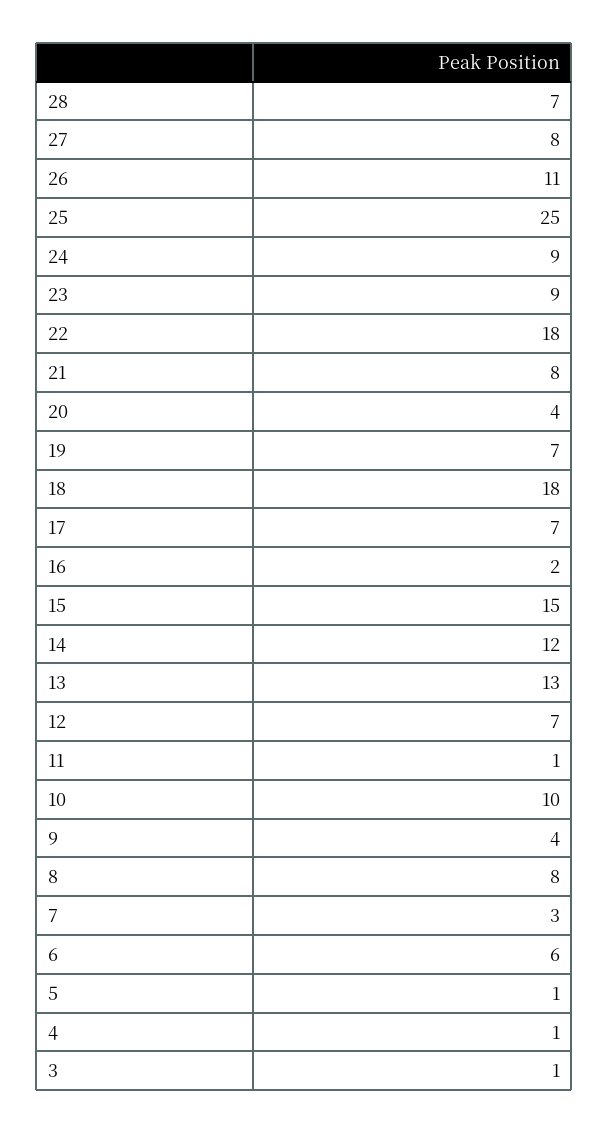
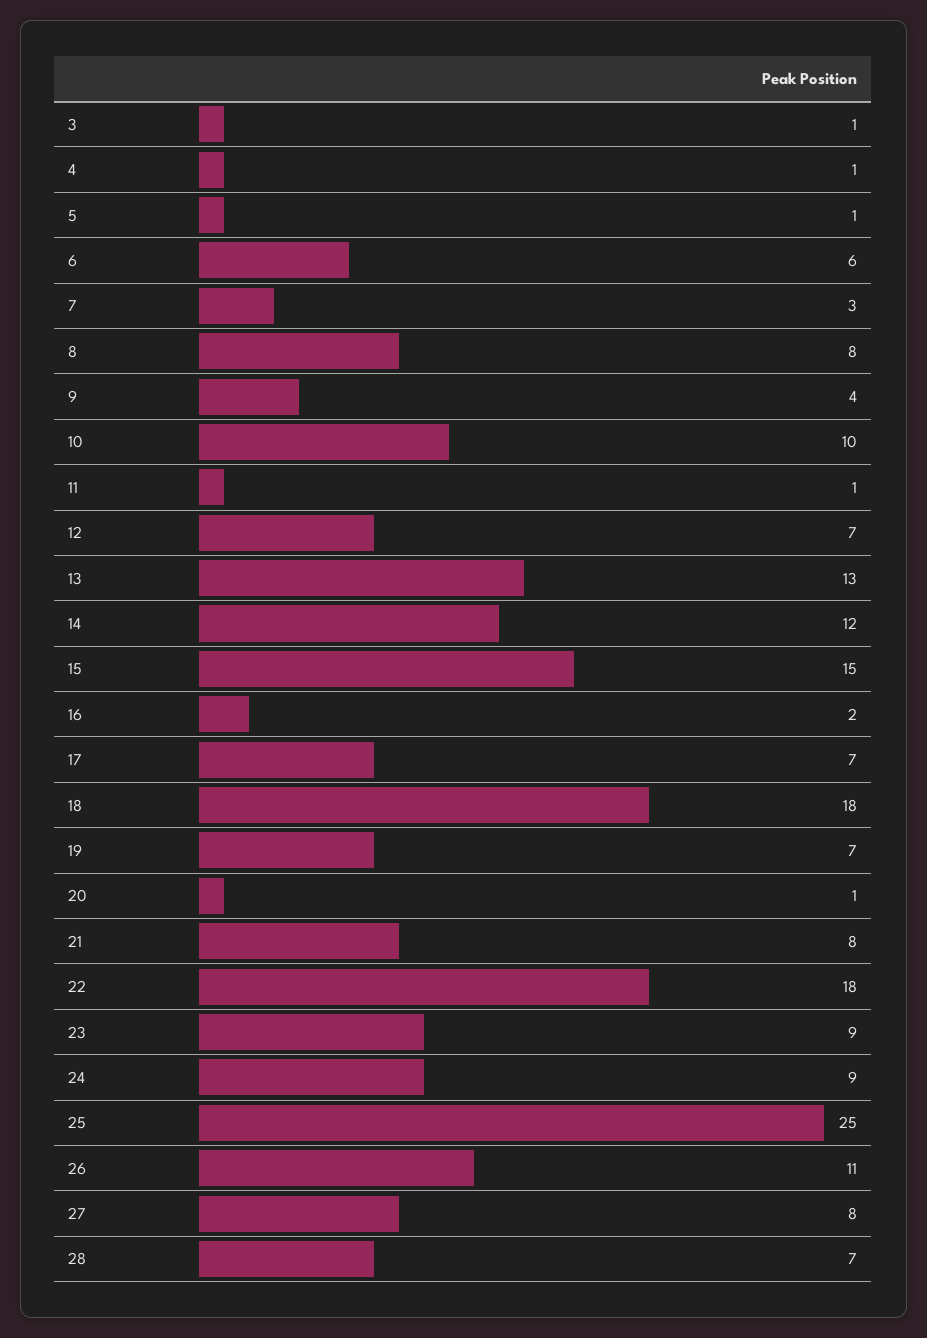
20: 4 -> 1

